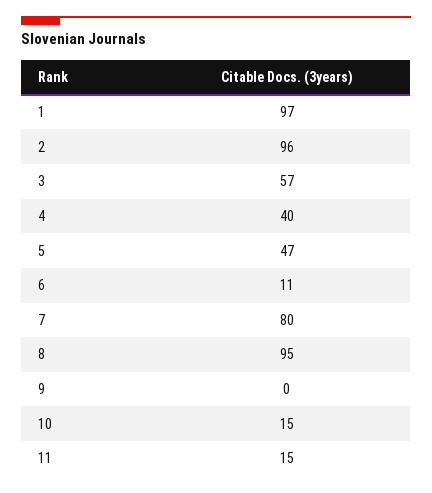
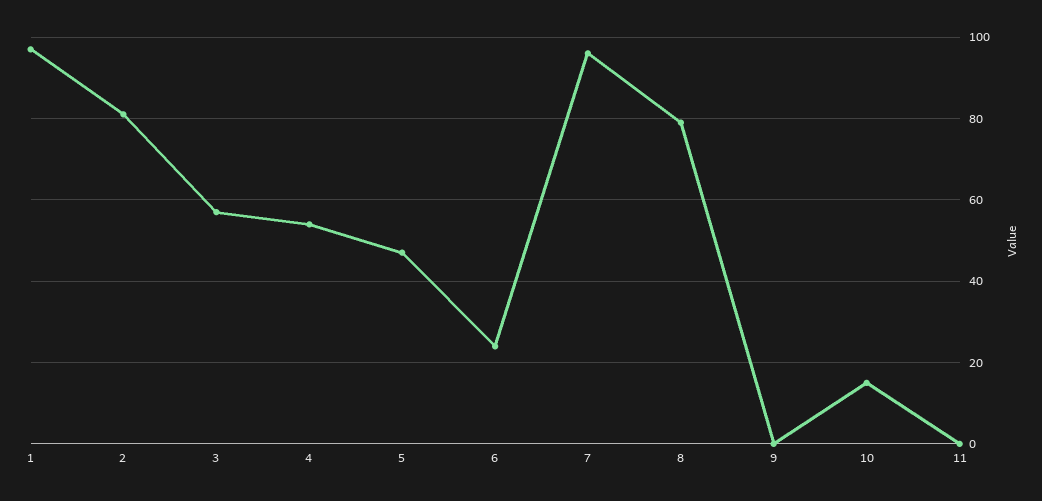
2: 96 -> 80
4: 40 -> 55
6: 11 -> 25
7: 80 -> 95
8: 95 -> 80
11: 15 -> 0

